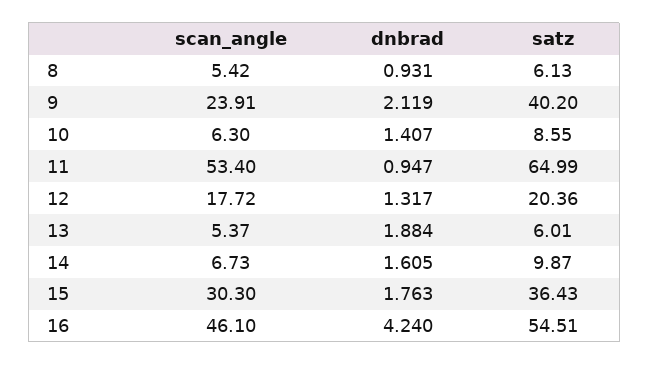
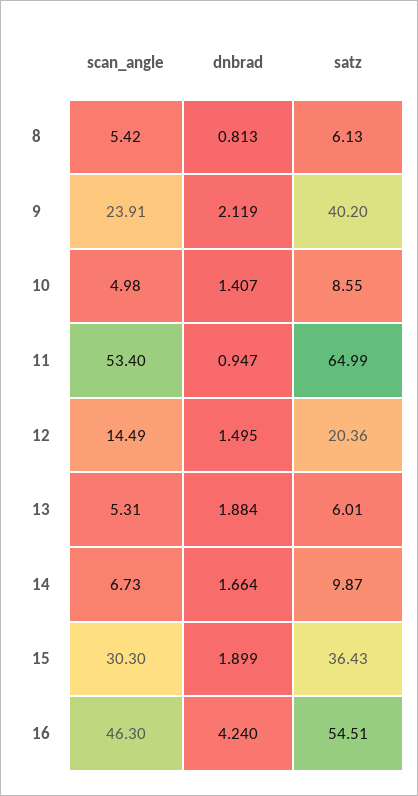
dnbrad, 8: 0.931 -> 0.813
scan_angle, 10: 6.3 -> 4.98
scan_angle, 12: 17.72 -> 14.49
dnbrad, 12: 1.317 -> 1.495
scan_angle, 13: 5.37 -> 5.31
dnbrad, 14: 1.605 -> 1.664
dnbrad, 15: 1.763 -> 1.899
scan_angle, 16: 46.1 -> 46.3

